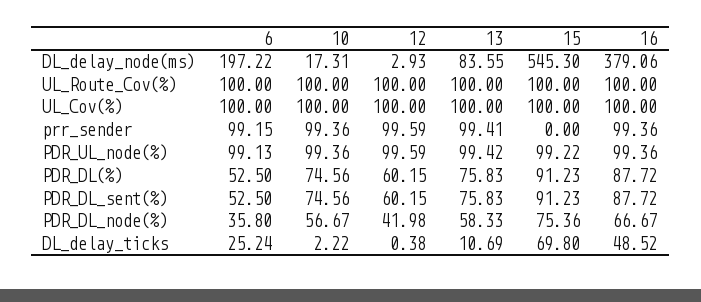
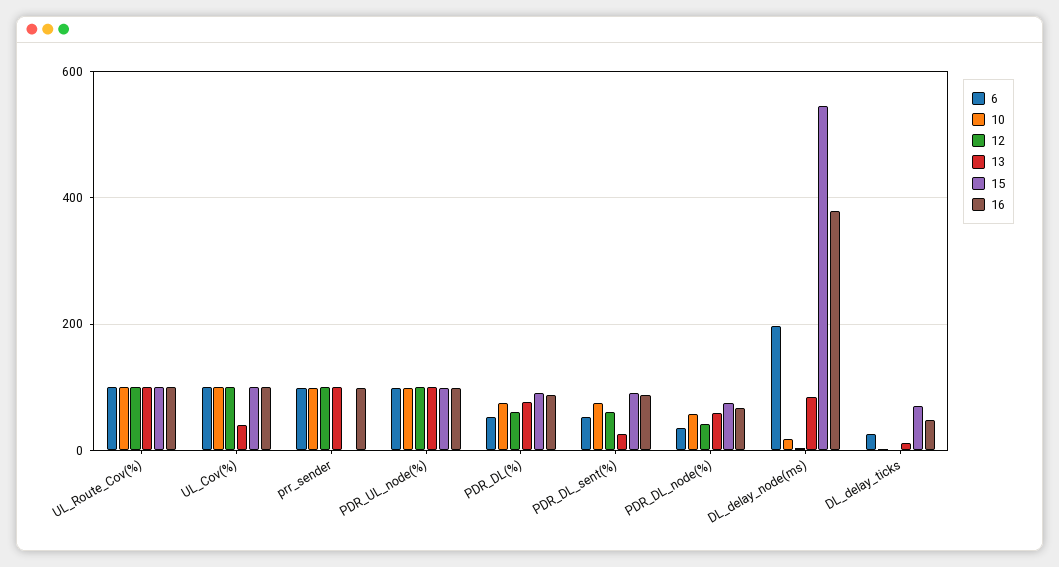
13, UL_Cov(%): 100 -> 40
13, PDR_DL_sent(%): 75.83 -> 20

